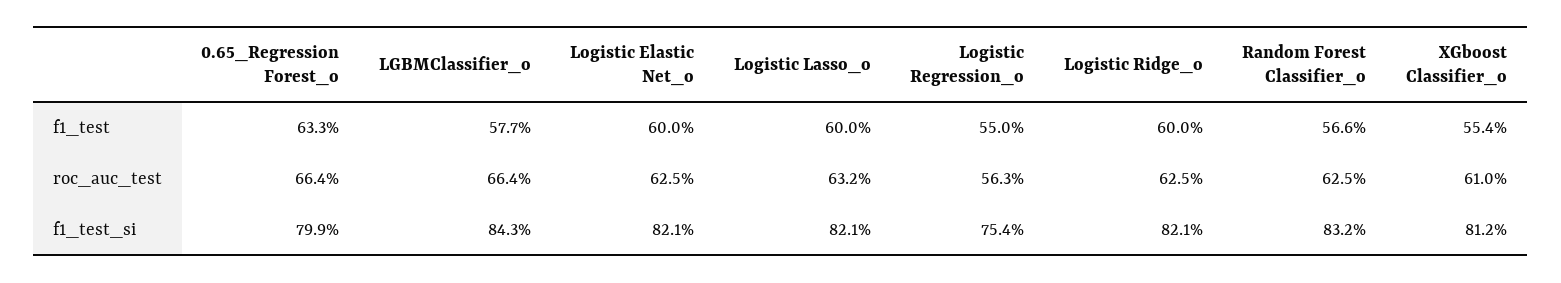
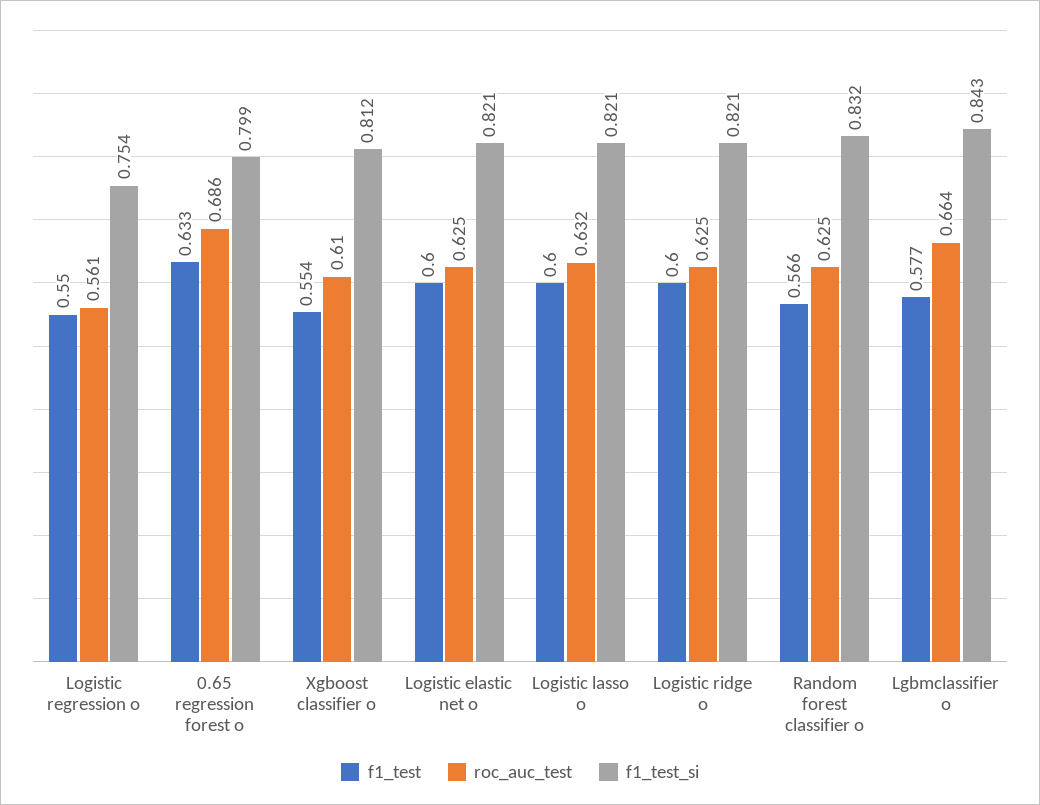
roc_auc_test, 0.65_Regression Forest_o: 0.664 -> 0.686
roc_auc_test, Logistic Regression_o: 0.563 -> 0.561

